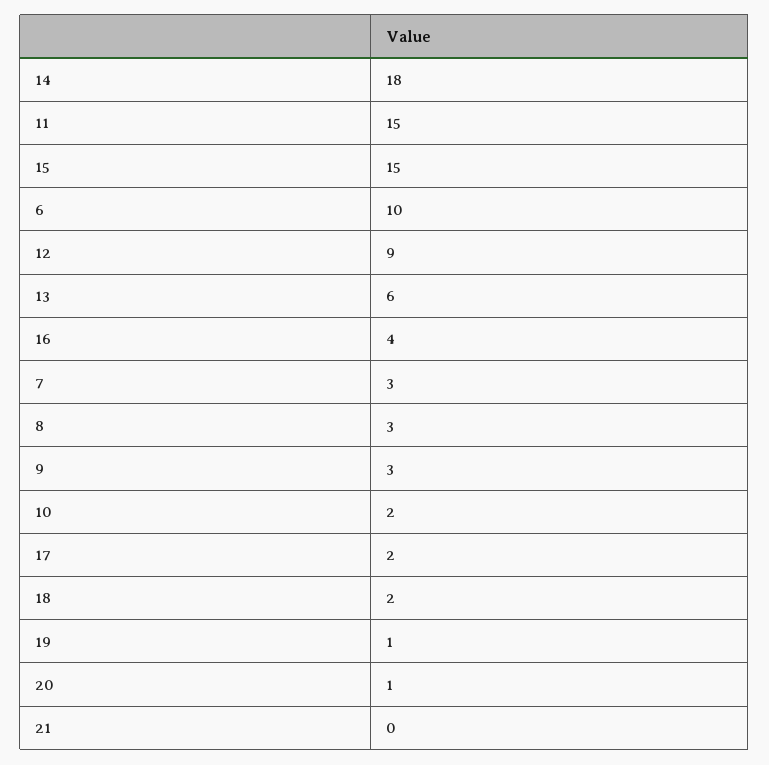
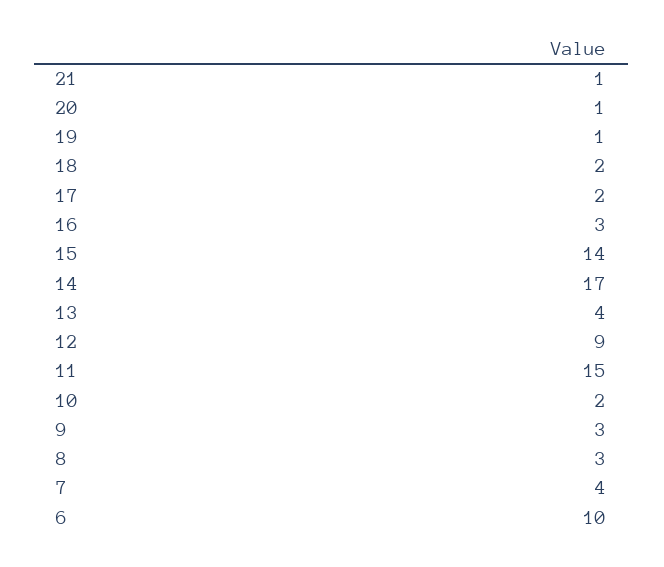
14: 18 -> 17
15: 15 -> 14
13: 6 -> 4
16: 4 -> 3
7: 3 -> 4
21: 0 -> 1

